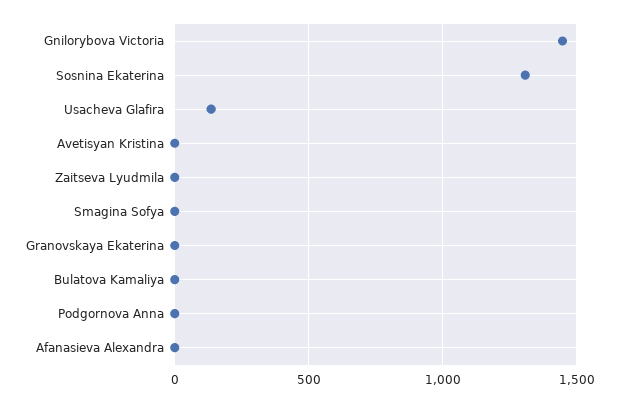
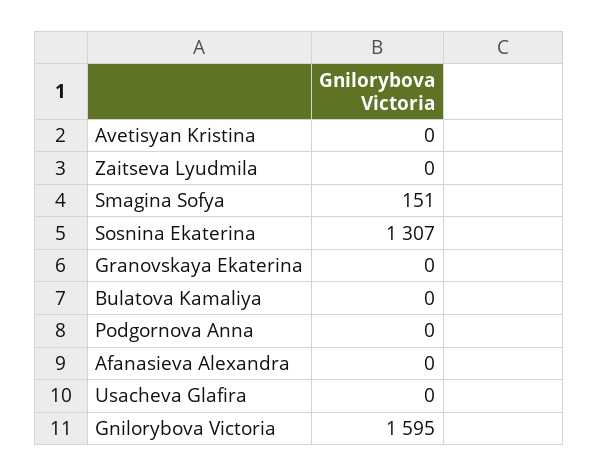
Gnilorybova Victoria: 1450 -> 1595
Usacheva Glafira: 150 -> 0
Smagina Sofya: 0 -> 151

